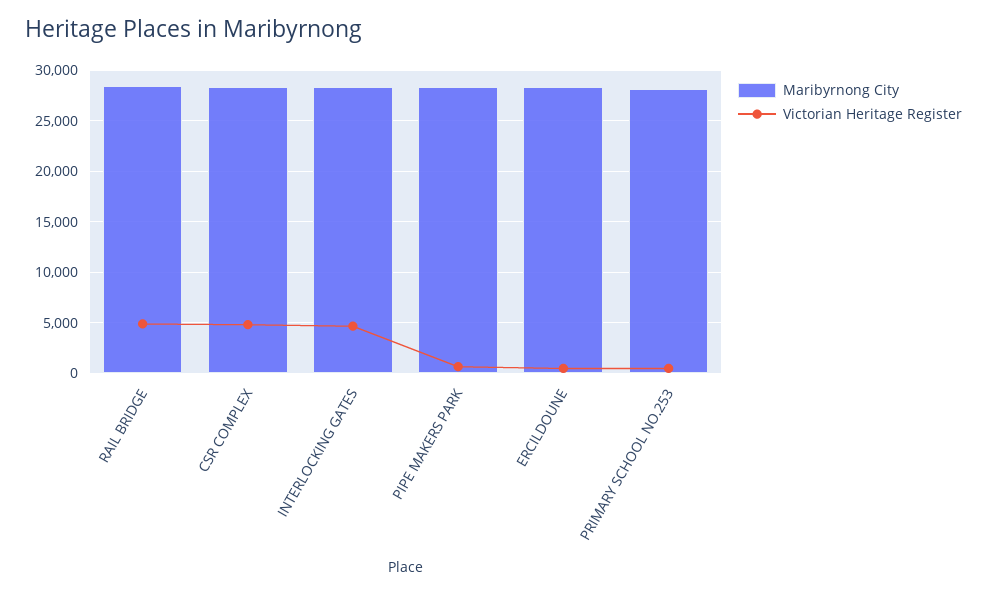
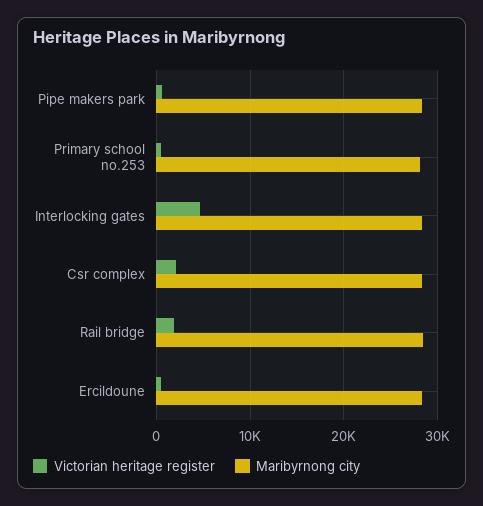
Victorian Heritage Register, RAIL BRIDGE: 5000 -> 2000
Victorian Heritage Register, CSR COMPLEX: 5000 -> 2000

